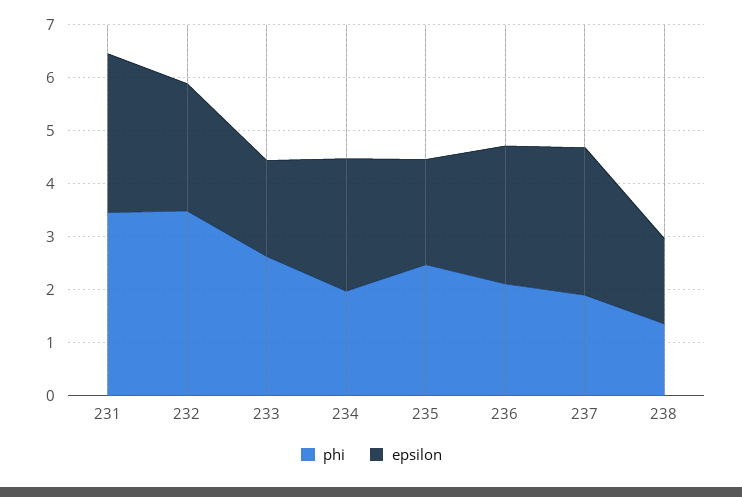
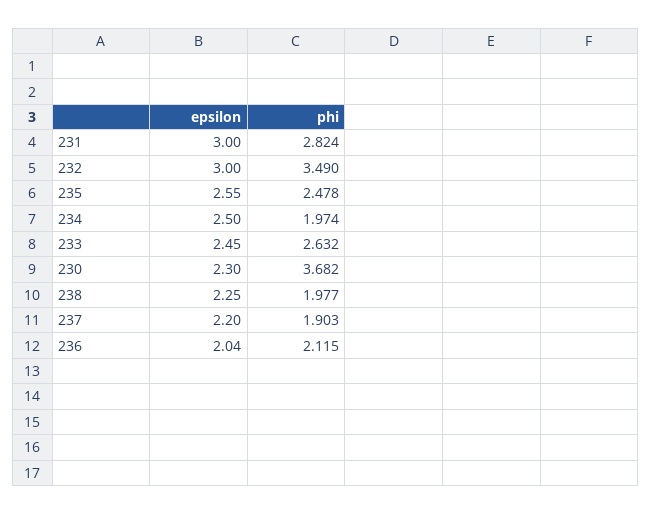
phi, 231: 3.4 -> 2.824
epsilon, 232: 2.4 -> 3
epsilon, 233: 1.8 -> 2.45
epsilon, 235: 2 -> 2.55
epsilon, 236: 2.6 -> 2.04
epsilon, 237: 2.8 -> 2.2
phi, 238: 1.4 -> 1.977
epsilon, 238: 1.6 -> 2.25
epsilon, 230: none -> 2.3
phi, 230: none -> 3.682

